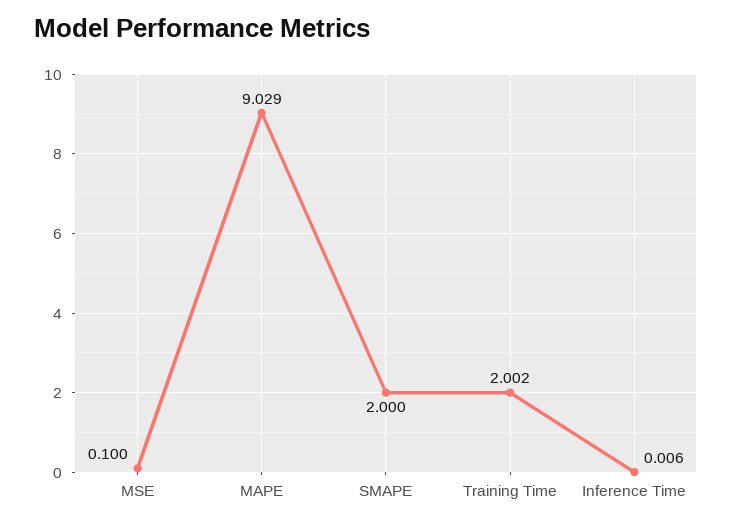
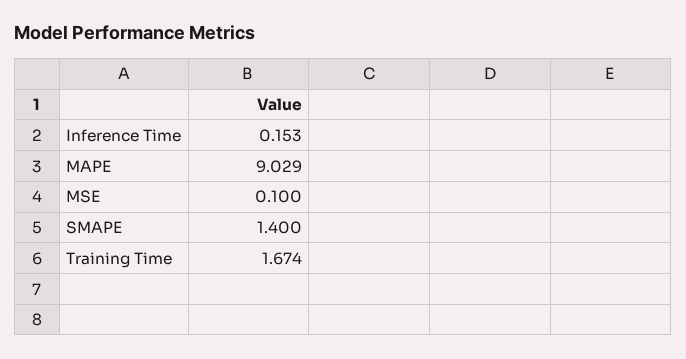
SMAPE: 2 -> 1.4
Training Time: 2.002 -> 1.674
Inference Time: 0.006 -> 0.153

